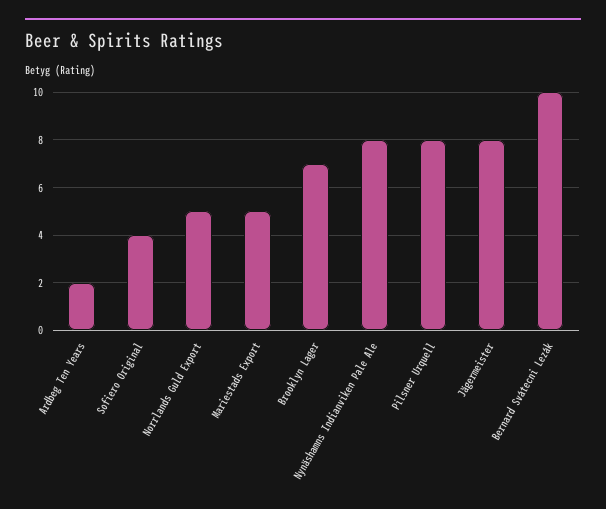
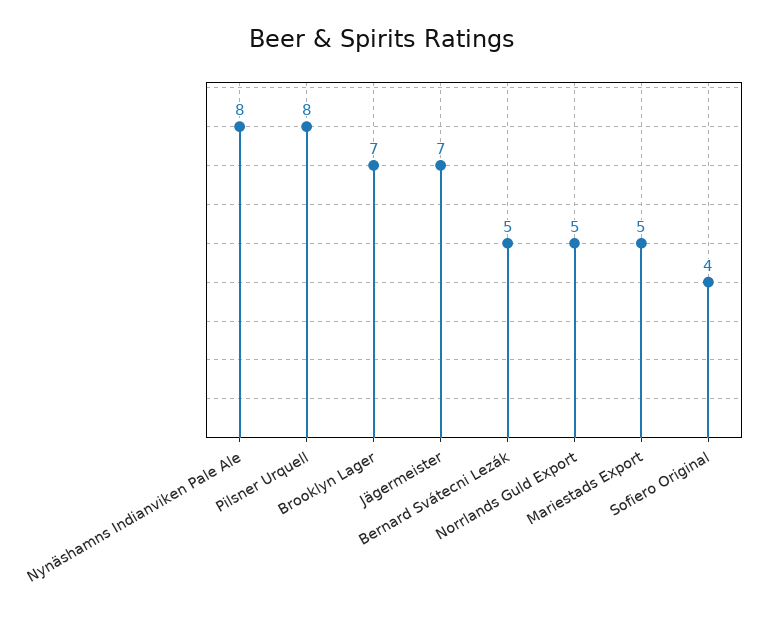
Ardbeg Ten Years: 2 -> none
Jägermeister: 8 -> 7
Bernard Svátecni Lezák: 10 -> 5

